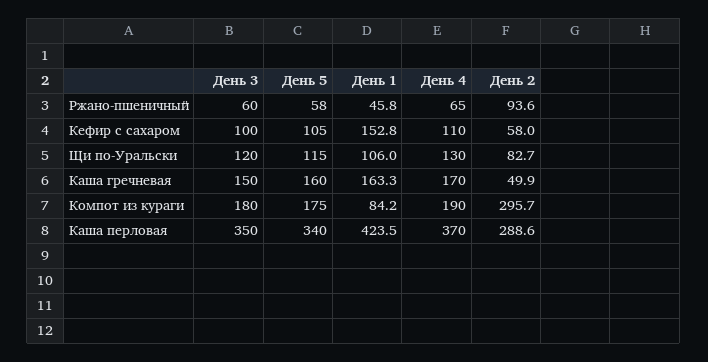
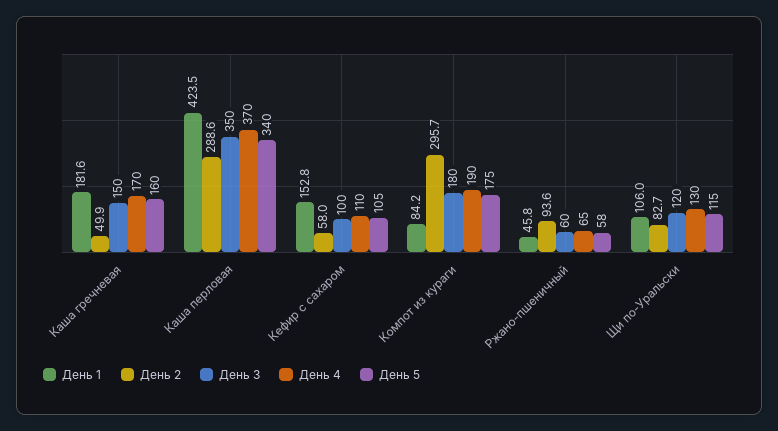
День 1, Каша гречневая: 163.3 -> 181.6

